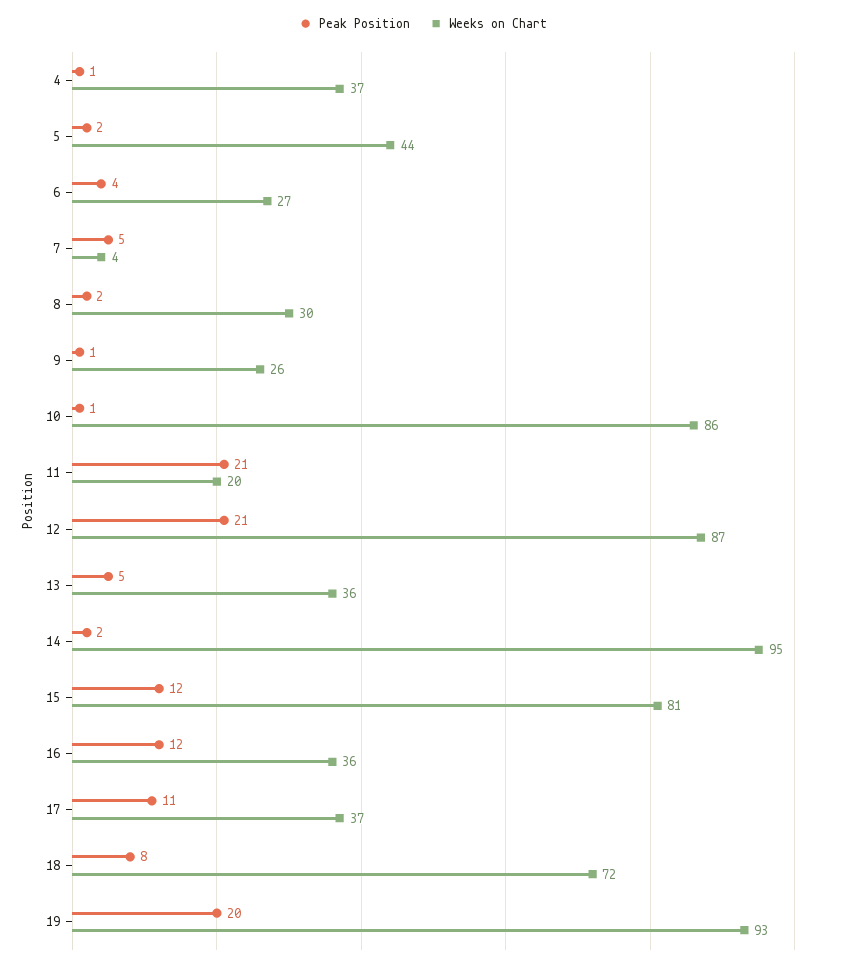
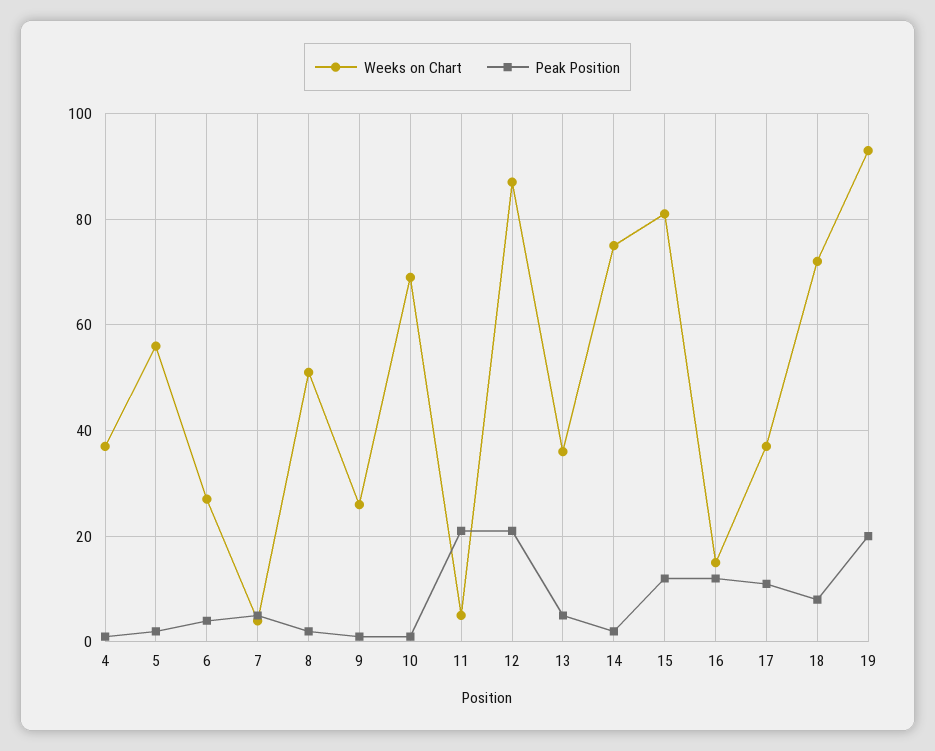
Weeks on Chart, 5: 44 -> 55
Weeks on Chart, 8: 30 -> 50
Weeks on Chart, 10: 86 -> 70
Weeks on Chart, 11: 20 -> 5
Weeks on Chart, 14: 95 -> 75
Weeks on Chart, 16: 36 -> 15

